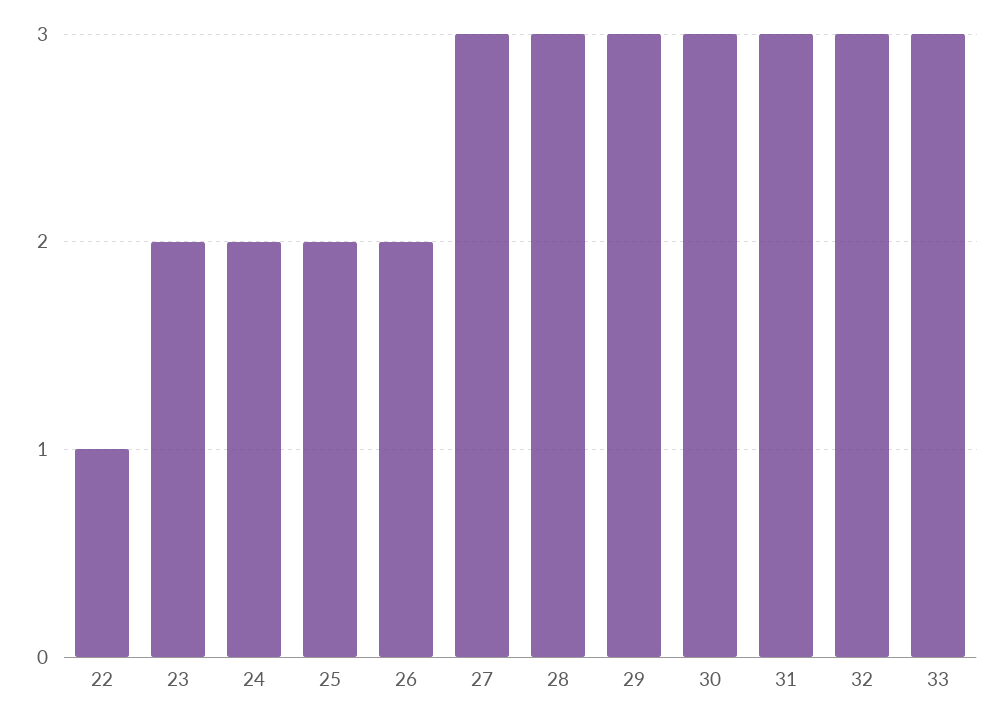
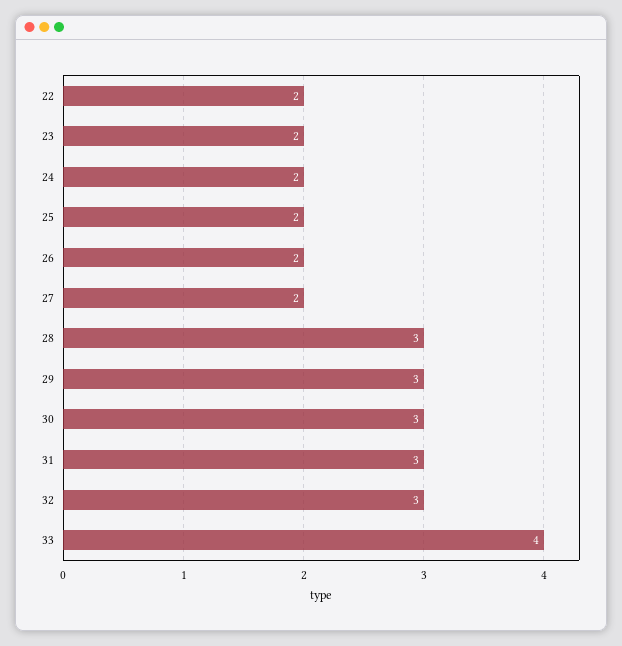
22: 1 -> 2
27: 3 -> 2
33: 3 -> 4

